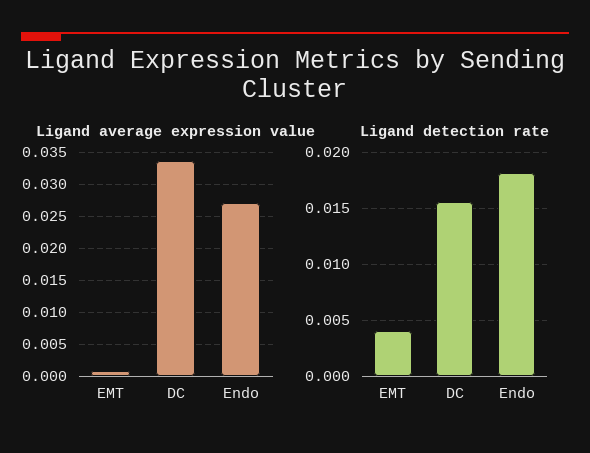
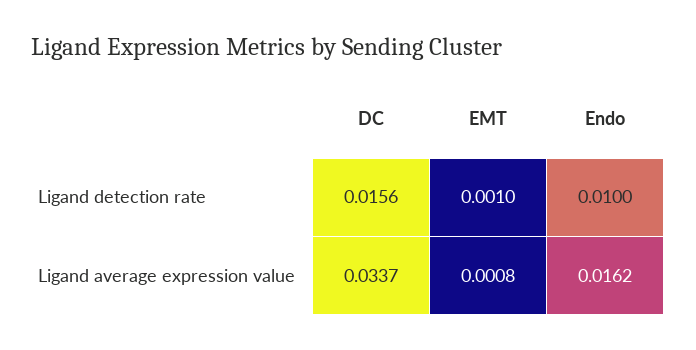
Ligand average expression value, Endo: 0.027 -> 0.0162
Ligand detection rate, EMT: 0.004 -> 0.001
Ligand detection rate, Endo: 0.018 -> 0.01

